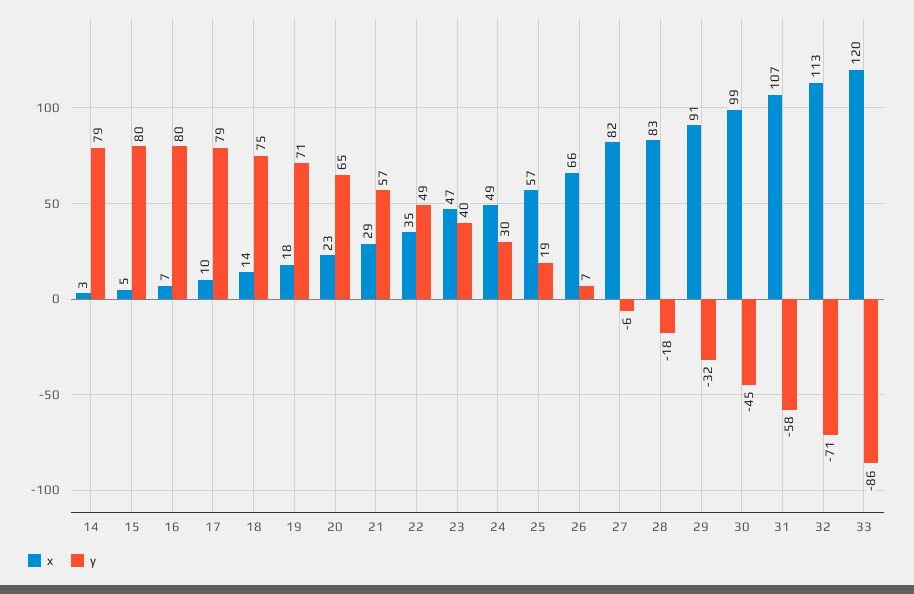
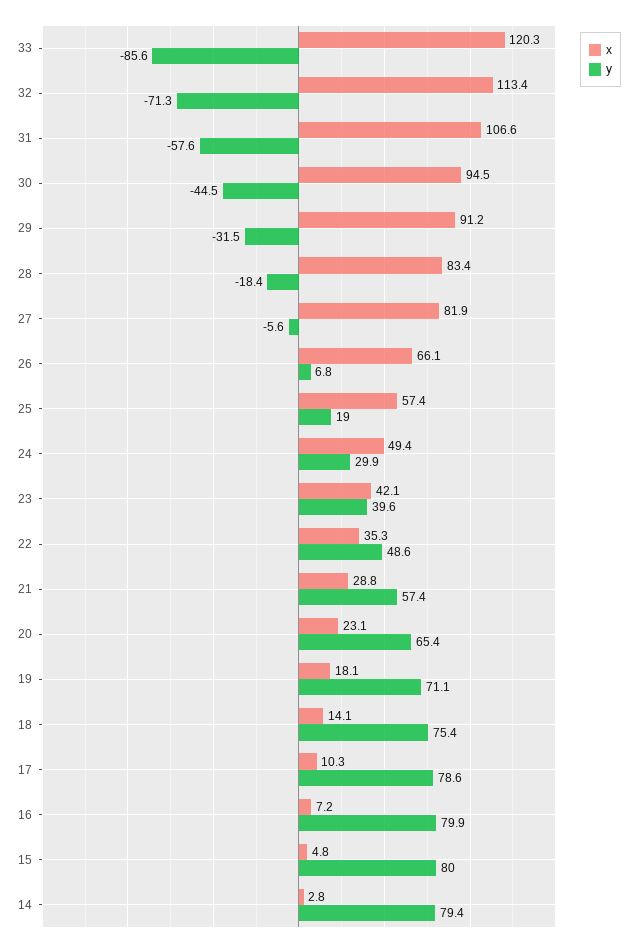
x, 23: 47 -> 42.1
x, 30: 99 -> 94.5

